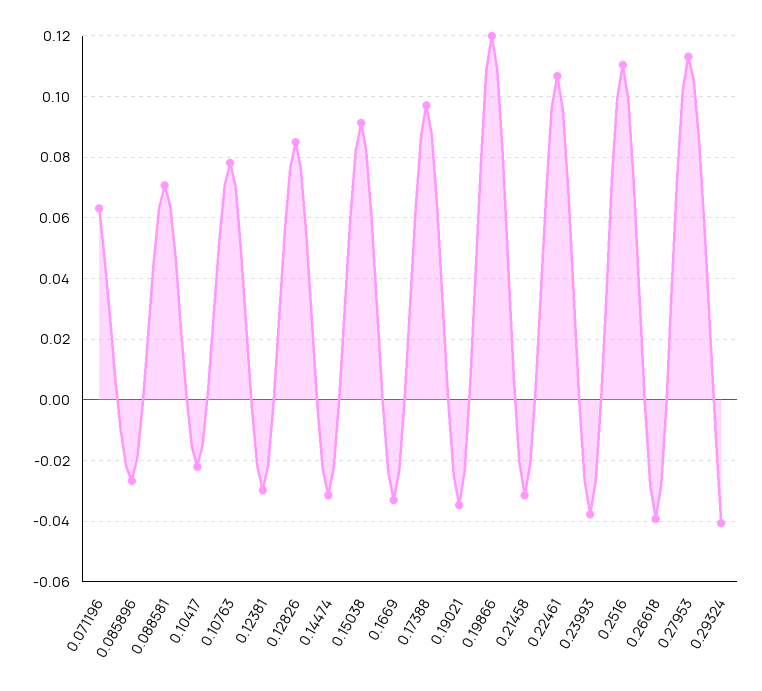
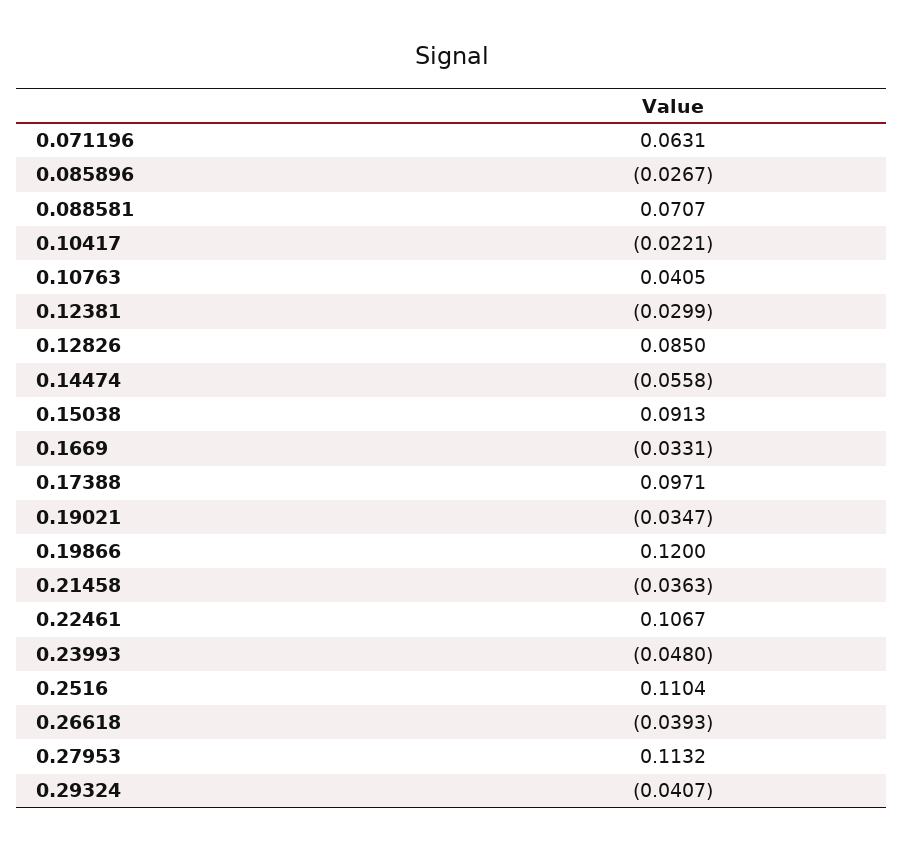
0.10763: 0.078 -> 0.0405
0.14474: -0.032 -> -0.0558
0.21458: -0.032 -> -0.0363
0.23993: -0.038 -> -0.048

